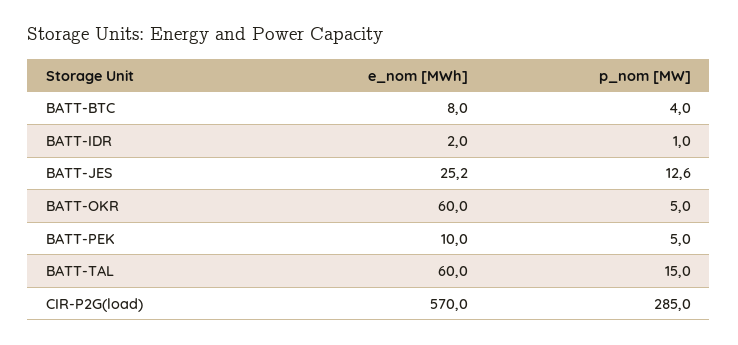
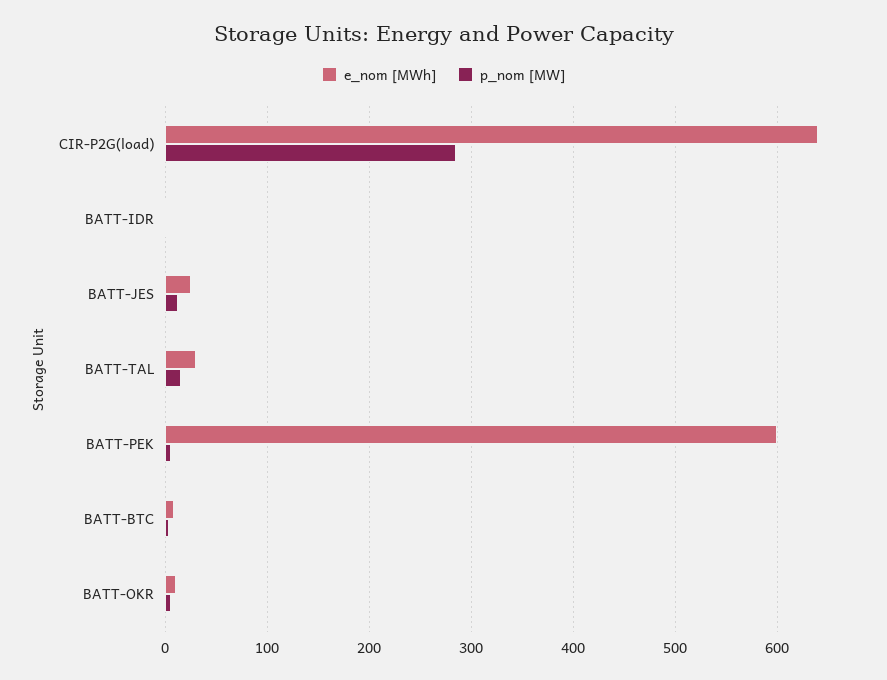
e_nom [MWh], BATT-OKR: 60 -> 10
e_nom [MWh], BATT-PEK: 10 -> 600
e_nom [MWh], BATT-TAL: 60 -> 30
e_nom [MWh], CIR-P2G(load): 570 -> 640

